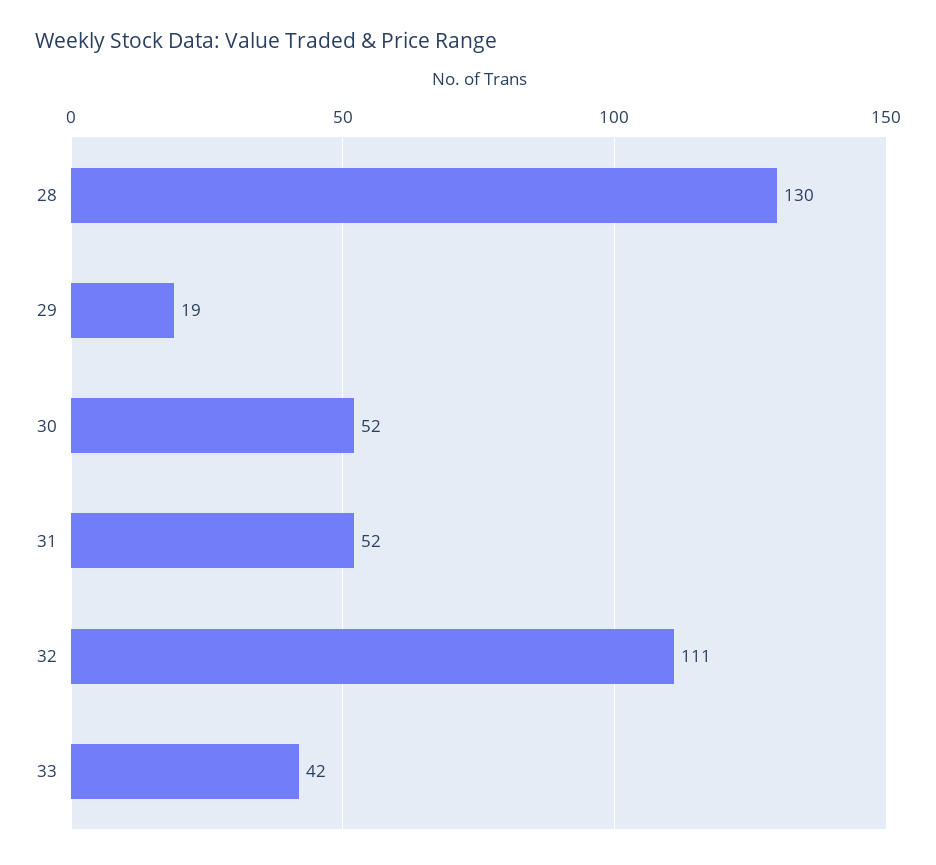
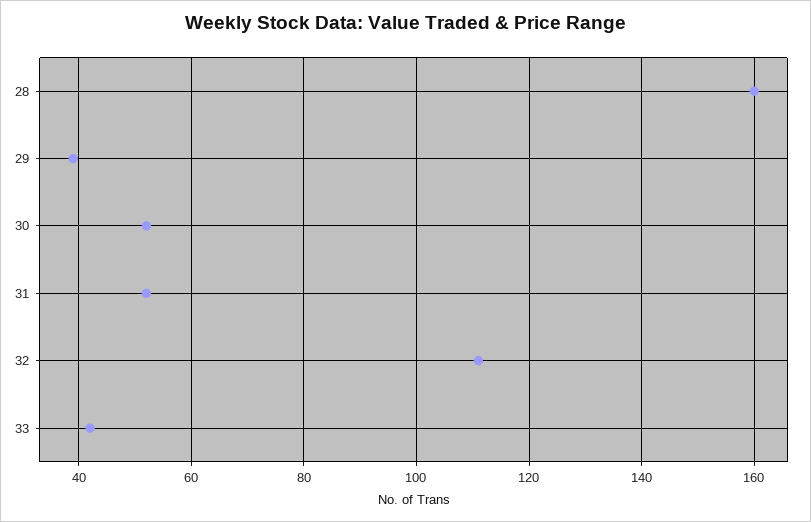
28: 130 -> 160
29: 19 -> 40

